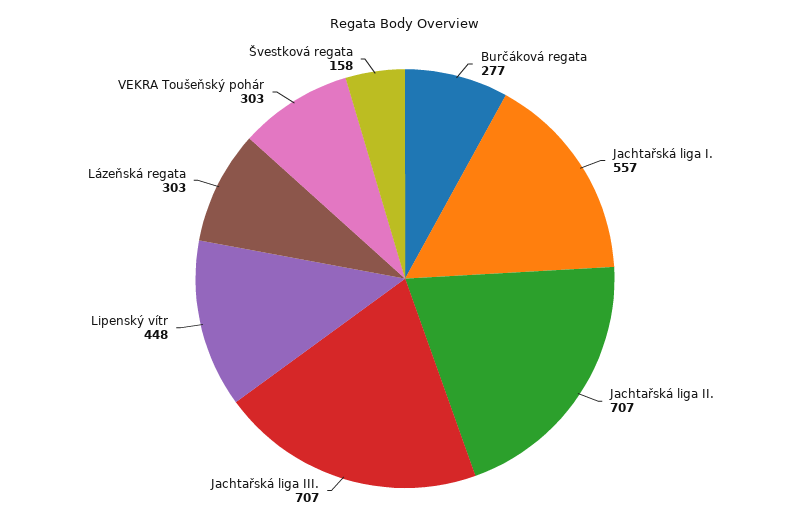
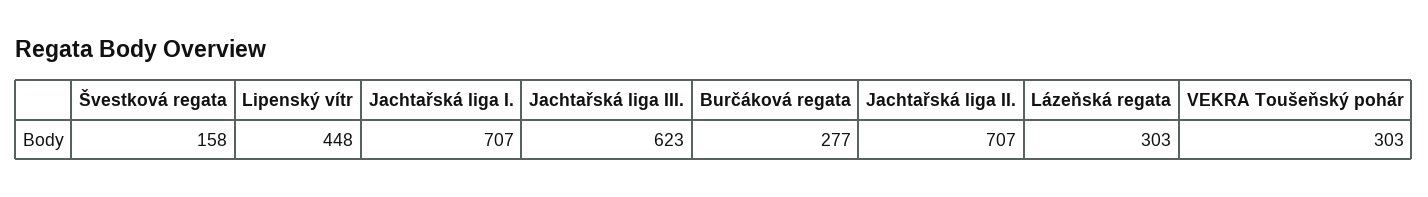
Jachtařská liga I.: 557 -> 707
Jachtařská liga III.: 707 -> 623

